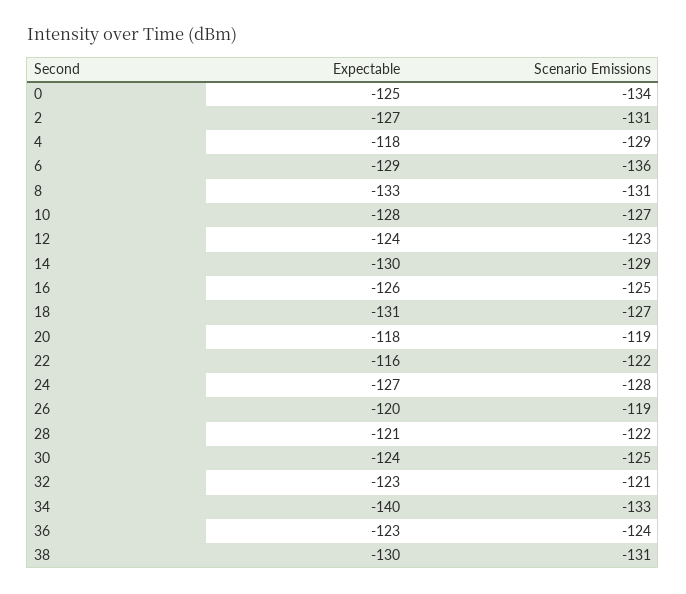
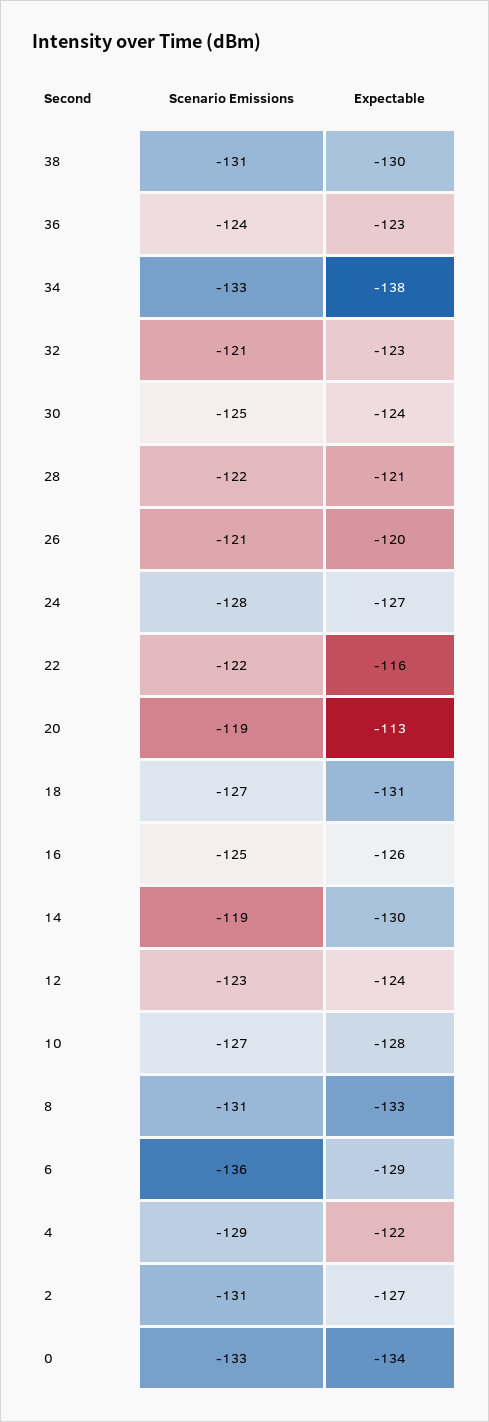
Expectable, 0: -125 -> -134
Scenario Emissions, 0: -134 -> -133
Expectable, 4: -118 -> -122
Scenario Emissions, 14: -129 -> -119
Expectable, 20: -118 -> -113
Scenario Emissions, 26: -119 -> -121
Expectable, 34: -140 -> -138

